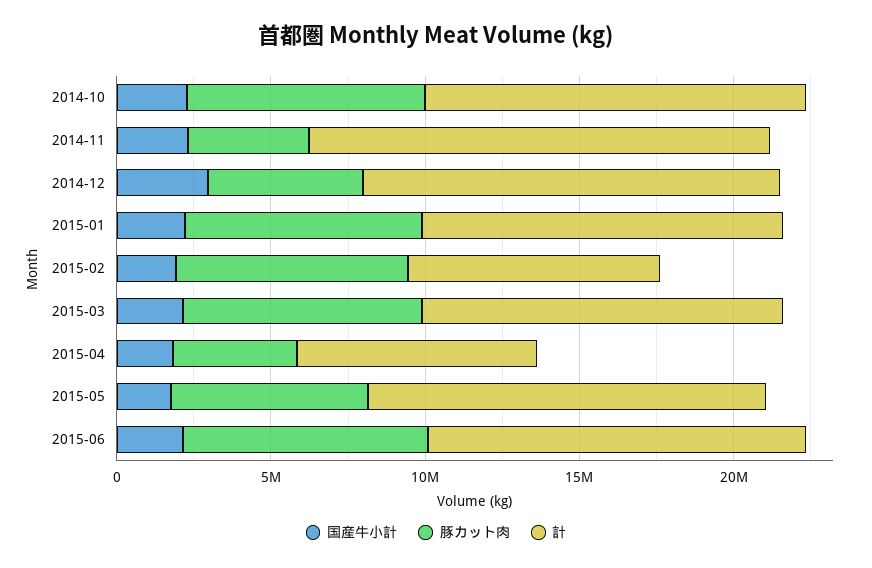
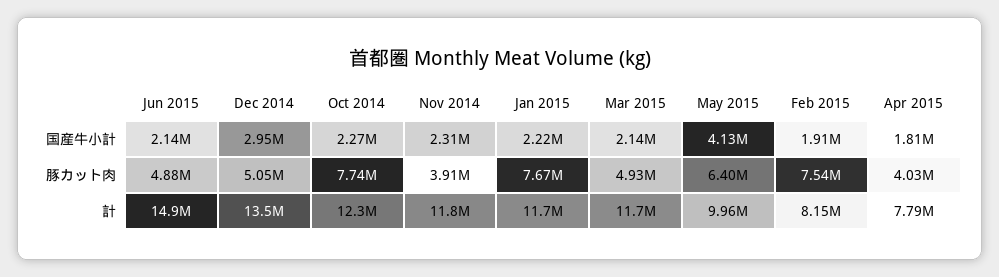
計, 2014-11: 15000000 -> 11800000
豚カット肉, 2015-03: 8000000 -> 4930000
国産牛小計, 2015-05: 2000000 -> 4130000
計, 2015-05: 13000000 -> 9960000
豚カット肉, 2015-06: 8000000 -> 4880000
計, 2015-06: 12000000 -> 14900000

